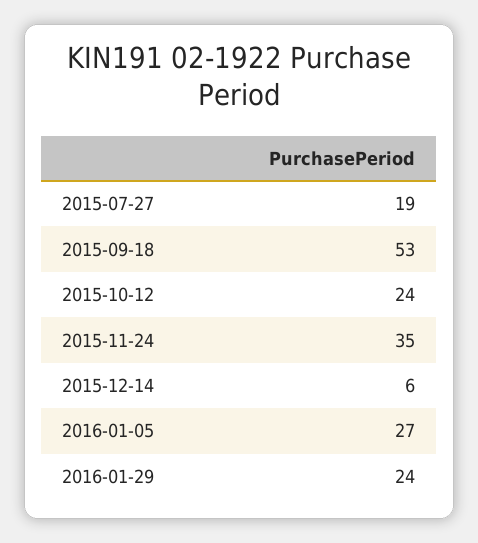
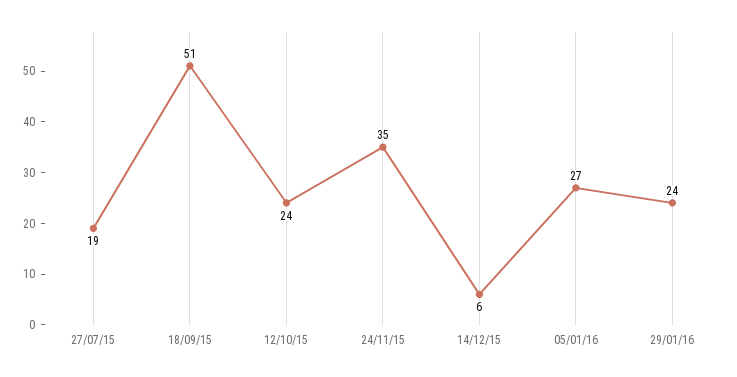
2015-09-18: 53 -> 51

